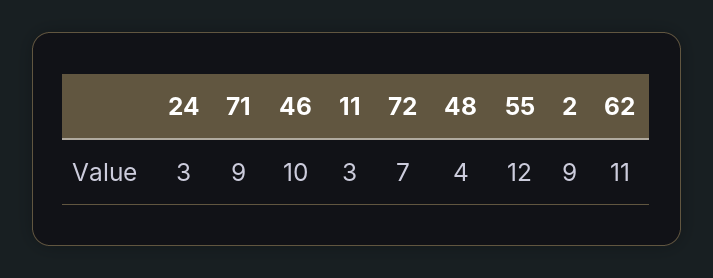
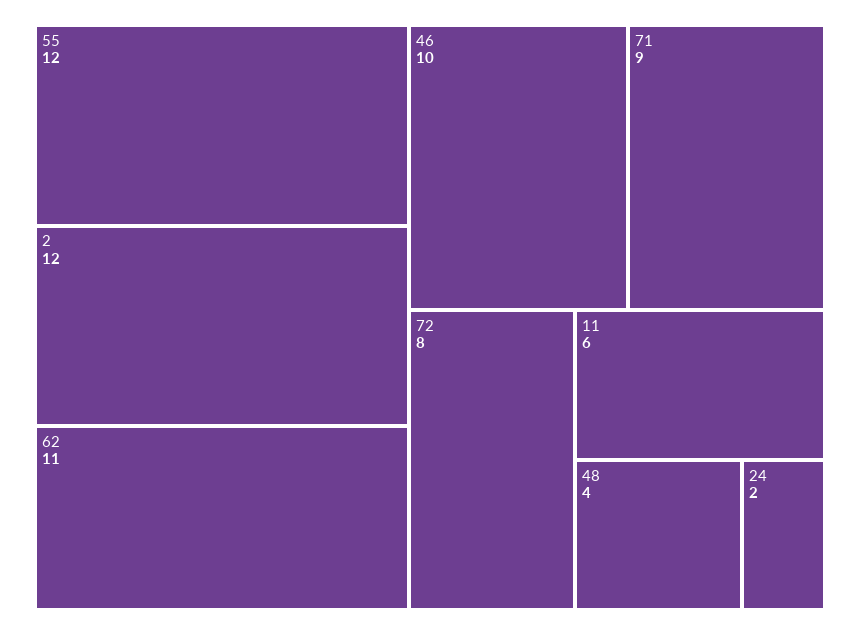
24: 3 -> 2
11: 3 -> 6
72: 7 -> 8
2: 9 -> 12

